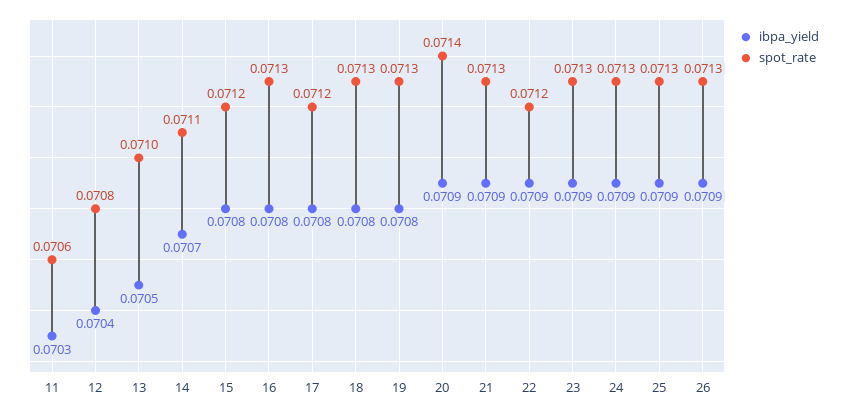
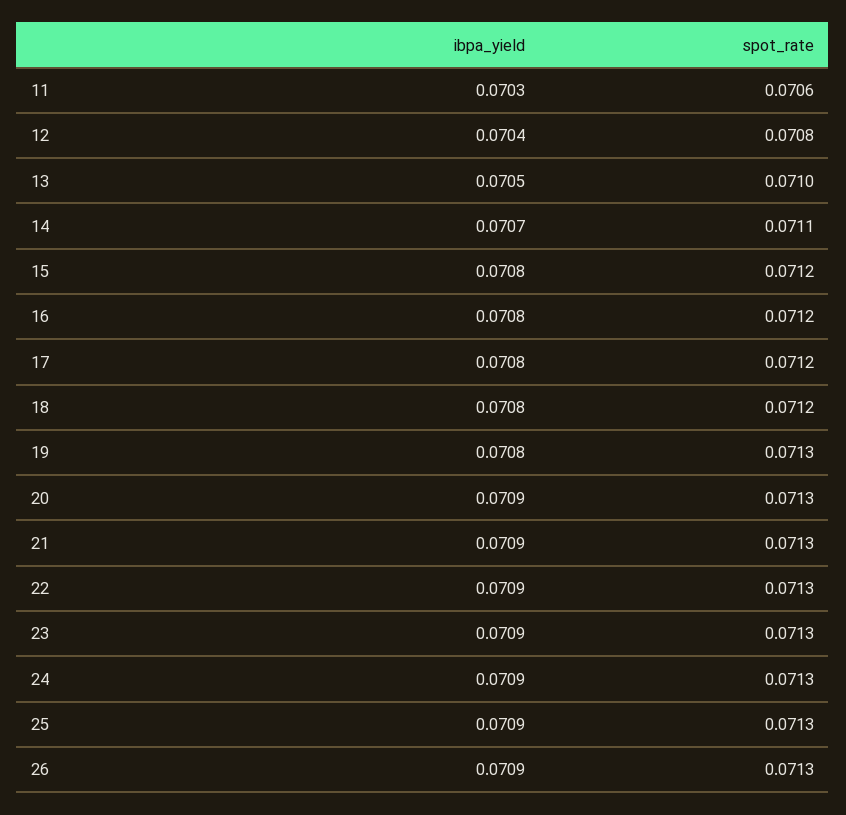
spot_rate, 16: 0.0713 -> 0.0712
spot_rate, 18: 0.0713 -> 0.0712
spot_rate, 20: 0.0714 -> 0.0713
spot_rate, 22: 0.0712 -> 0.0713

